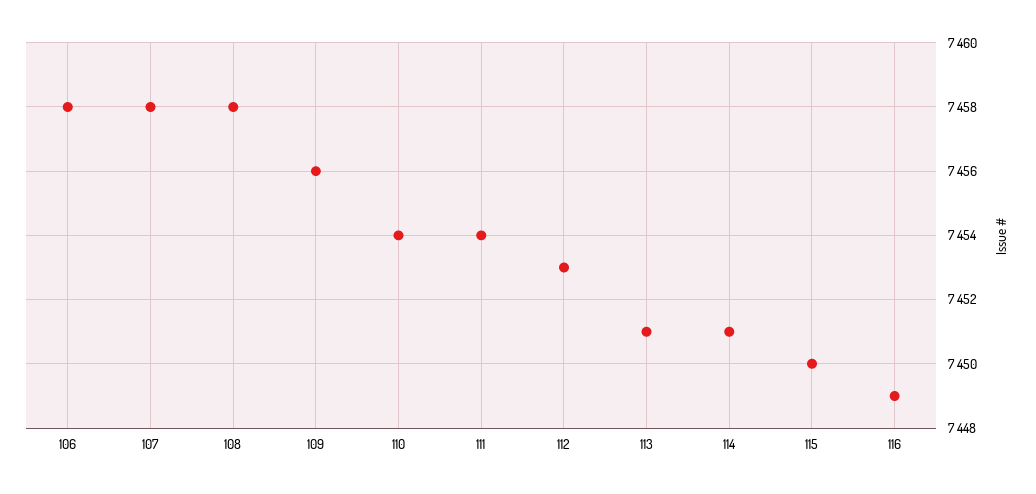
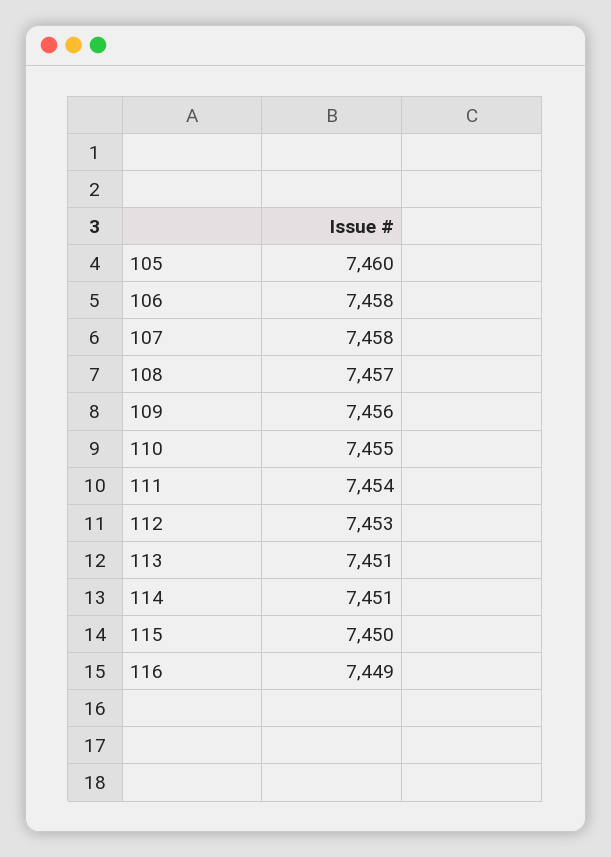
108: 7458 -> 7457
110: 7454 -> 7455
105: none -> 7460

